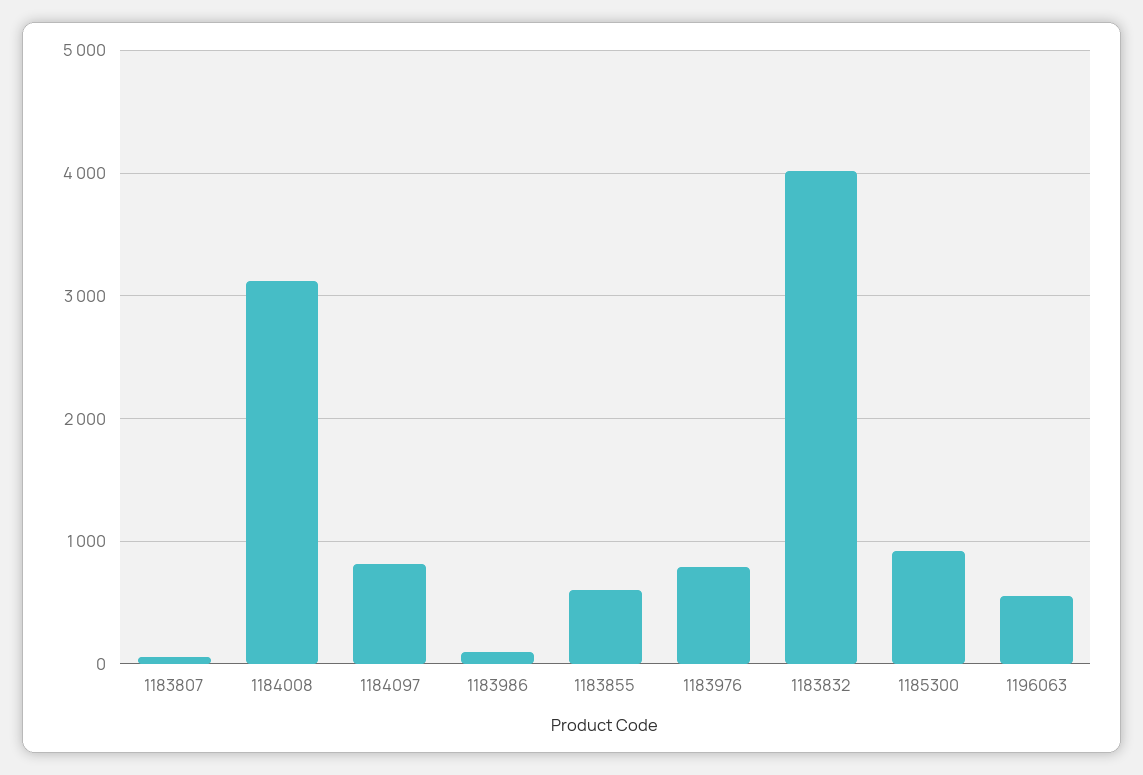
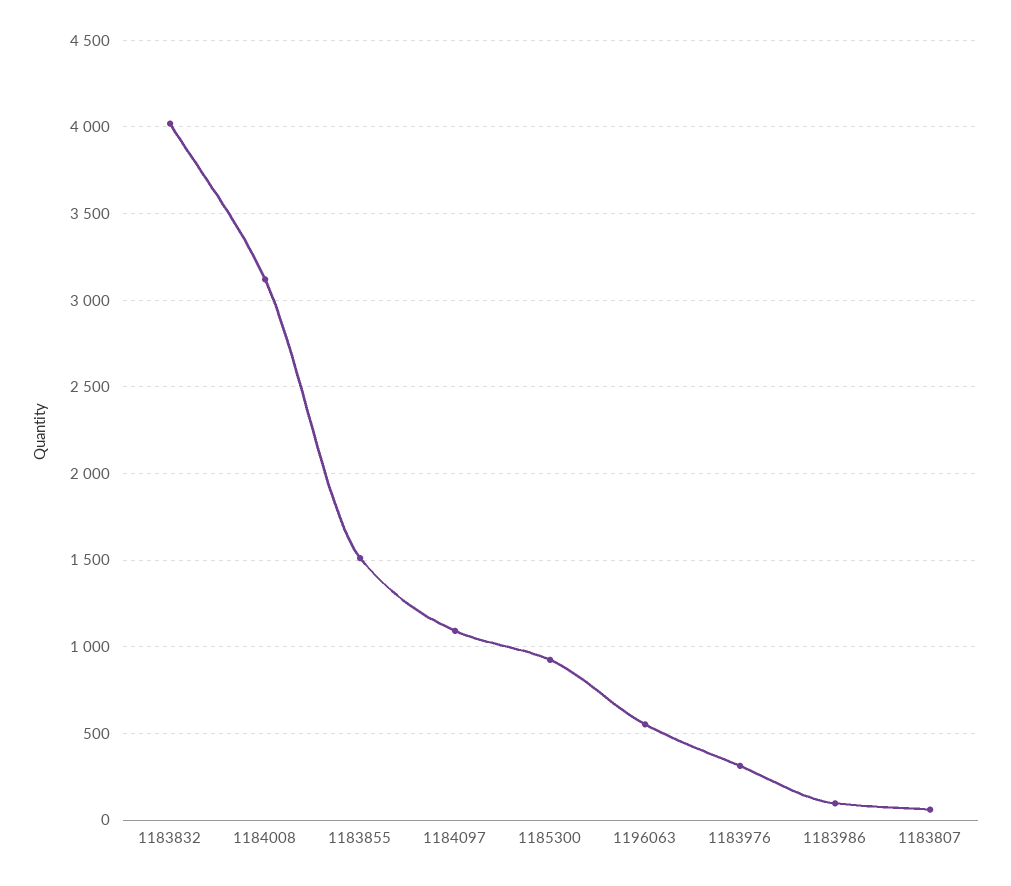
1184097: 800 -> 1100
1183855: 600 -> 1500
1183976: 800 -> 300

